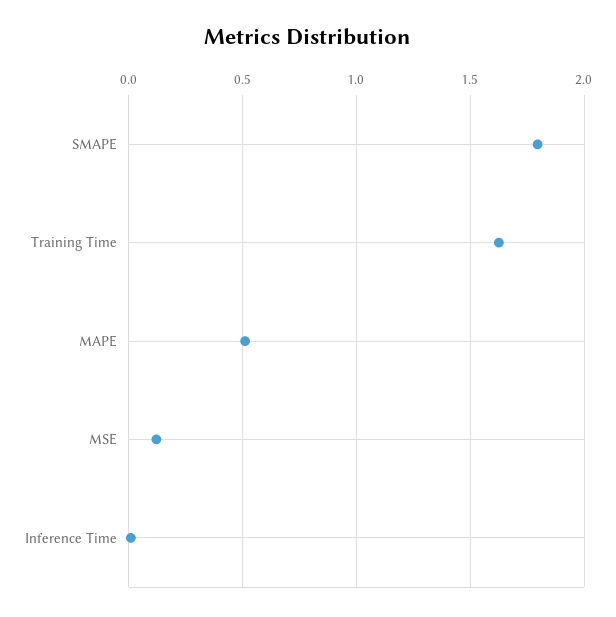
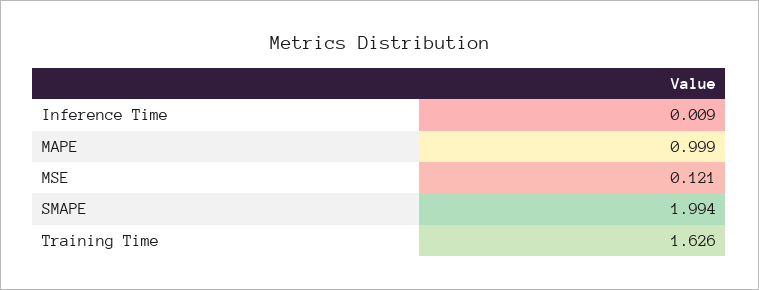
SMAPE: 1.8 -> 1.994
MAPE: 0.5 -> 0.999

